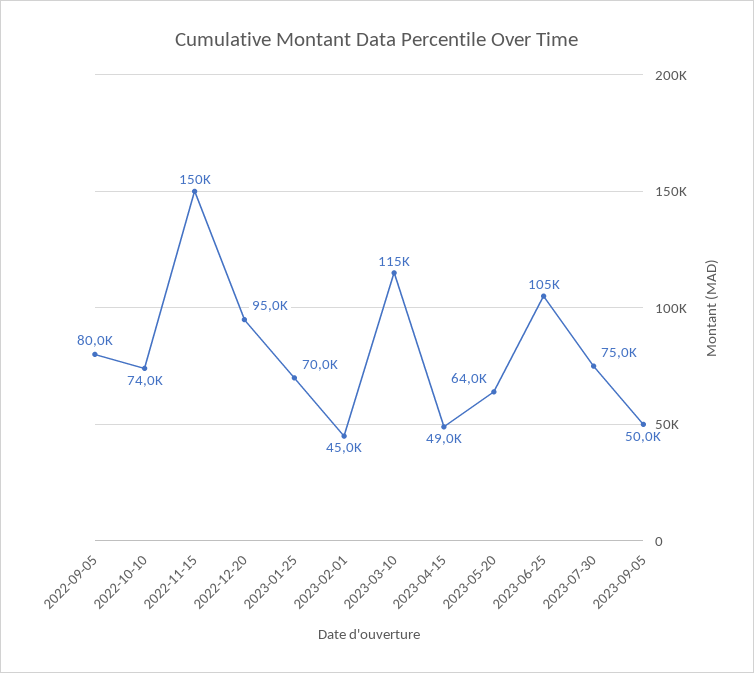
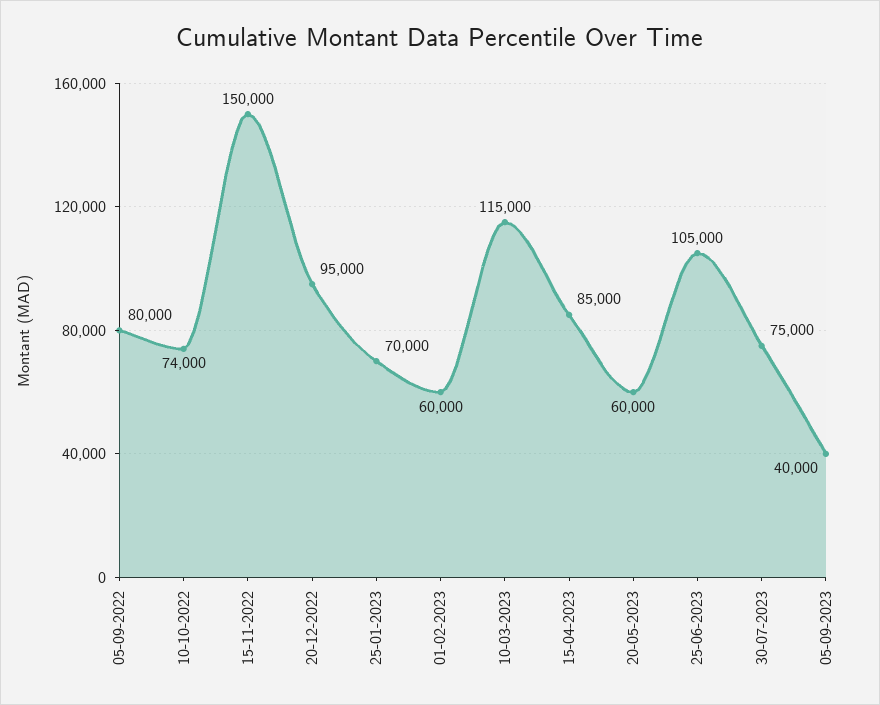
2023-02-01: 45000 -> 60000
2023-04-15: 49000 -> 85000
2023-05-20: 64000 -> 60000
2023-09-05: 50000 -> 40000

